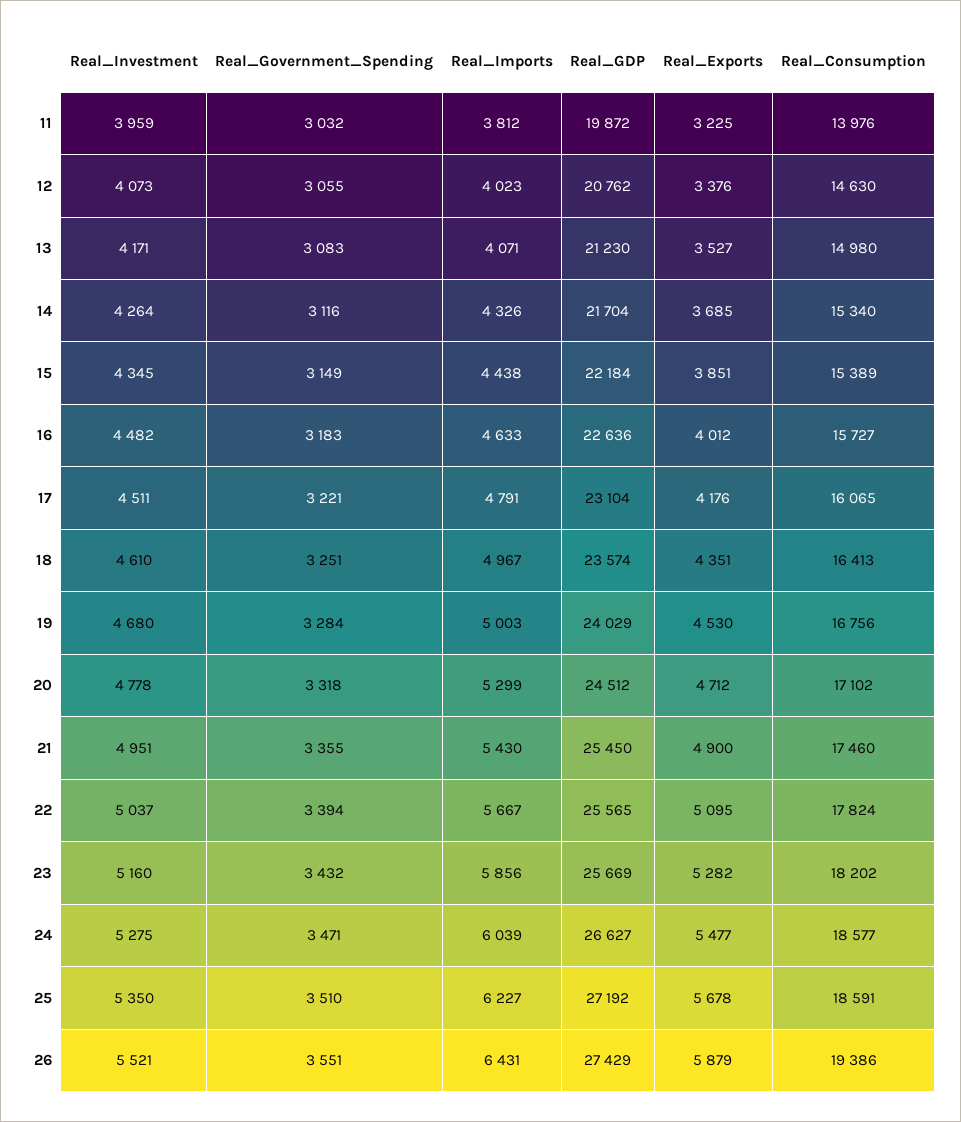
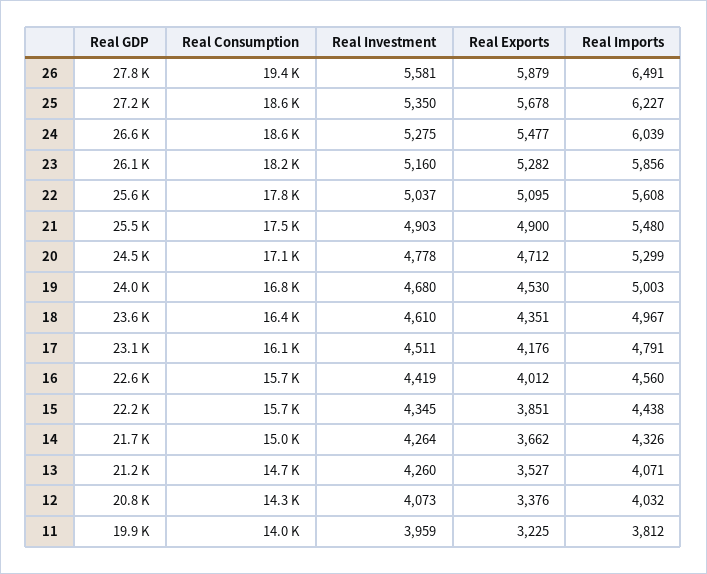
Real_Government_Spending, 11: 3032 -> none
Real_Government_Spending, 12: 3055 -> none
Real_Imports, 12: 4023 -> 4032
Real_Consumption, 12: 14630 -> 14300
Real_Investment, 13: 4171 -> 4260
Real_Government_Spending, 13: 3083 -> none
Real_Consumption, 13: 14980 -> 14700
Real_Government_Spending, 14: 3116 -> none
Real_Exports, 14: 3685 -> 3662
Real_Consumption, 14: 15340 -> 15000
Real_Government_Spending, 15: 3149 -> none
Real_Consumption, 15: 15389 -> 15700
Real_Investment, 16: 4482 -> 4419
Real_Government_Spending, 16: 3183 -> none
Real_Imports, 16: 4633 -> 4560
Real_Government_Spending, 17: 3221 -> none
Real_Government_Spending, 18: 3251 -> none
Real_Government_Spending, 19: 3284 -> none
Real_Government_Spending, 20: 3318 -> none
Real_Investment, 21: 4951 -> 4903
Real_Government_Spending, 21: 3355 -> none
Real_Imports, 21: 5430 -> 5480
Real_Government_Spending, 22: 3394 -> none
Real_Imports, 22: 5667 -> 5608
Real_Government_Spending, 23: 3432 -> none
Real_GDP, 23: 25669 -> 26100
Real_Government_Spending, 24: 3471 -> none
Real_Government_Spending, 25: 3510 -> none
Real_Investment, 26: 5521 -> 5581
Real_Government_Spending, 26: 3551 -> none
Real_Imports, 26: 6431 -> 6491
Real_GDP, 26: 27429 -> 27800

